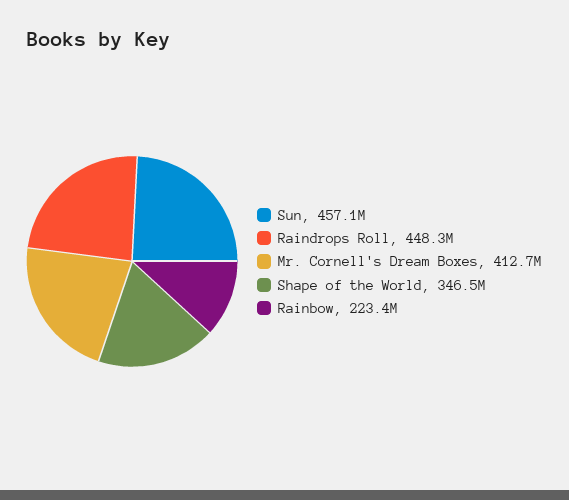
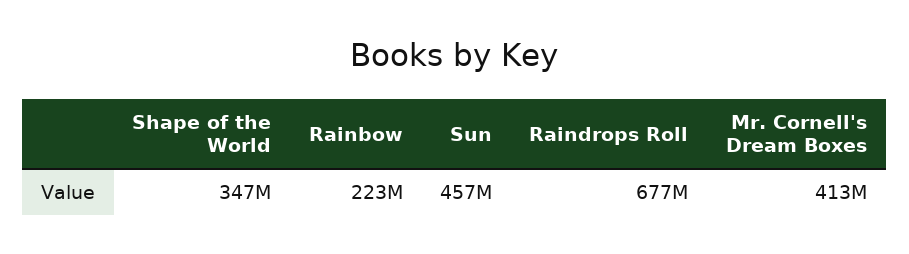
Raindrops Roll: 448300000 -> 677000000

